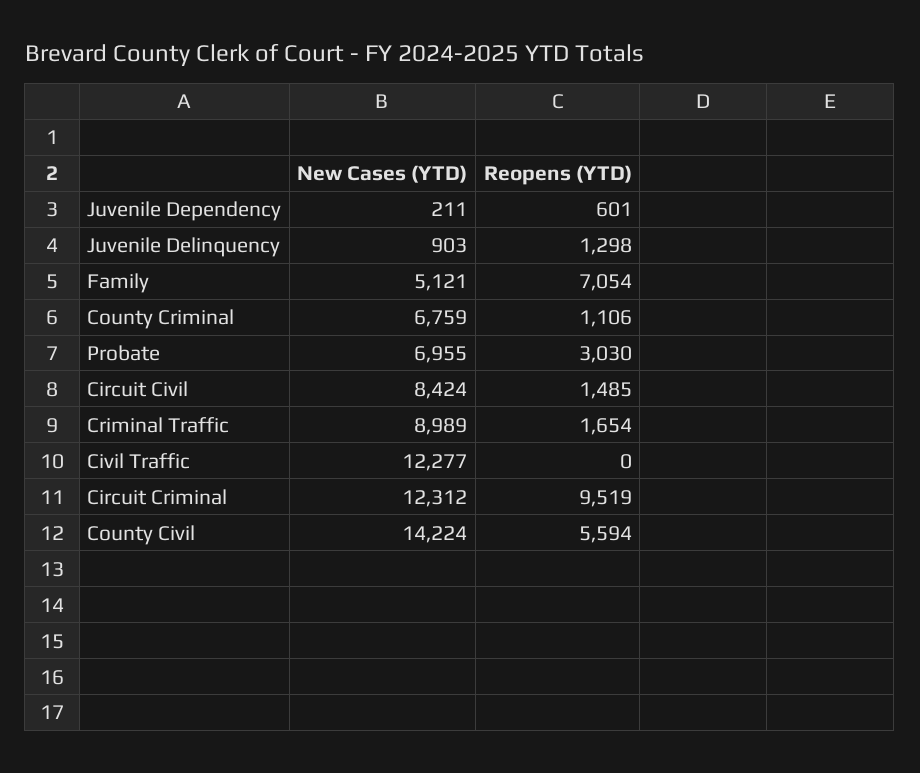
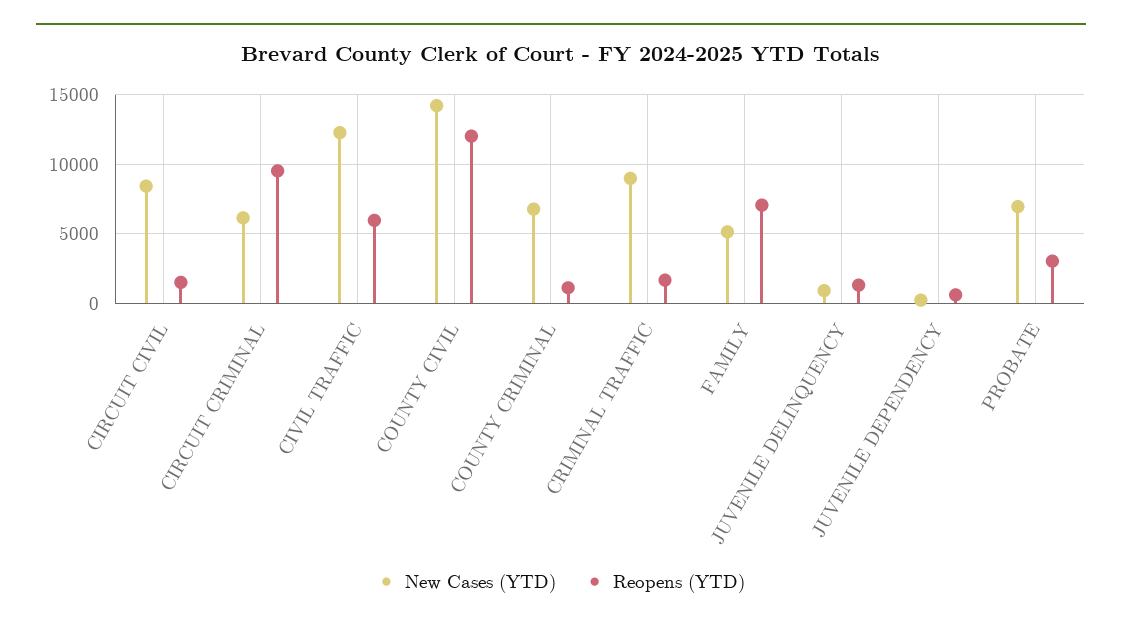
Reopens (YTD), Civil Traffic: 0 -> 6000
New Cases (YTD), Circuit Criminal: 12312 -> 6000
Reopens (YTD), County Civil: 5594 -> 12000

